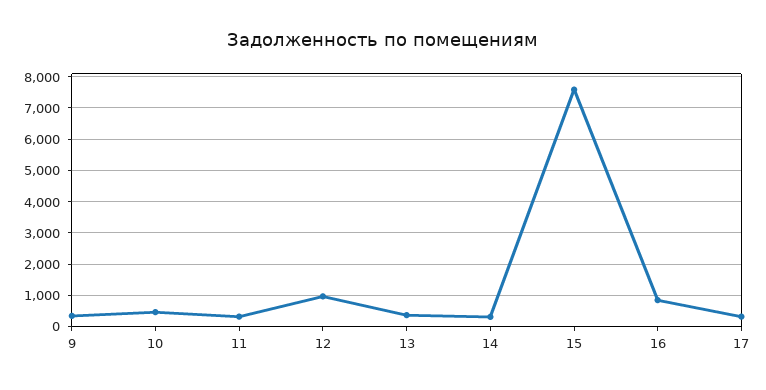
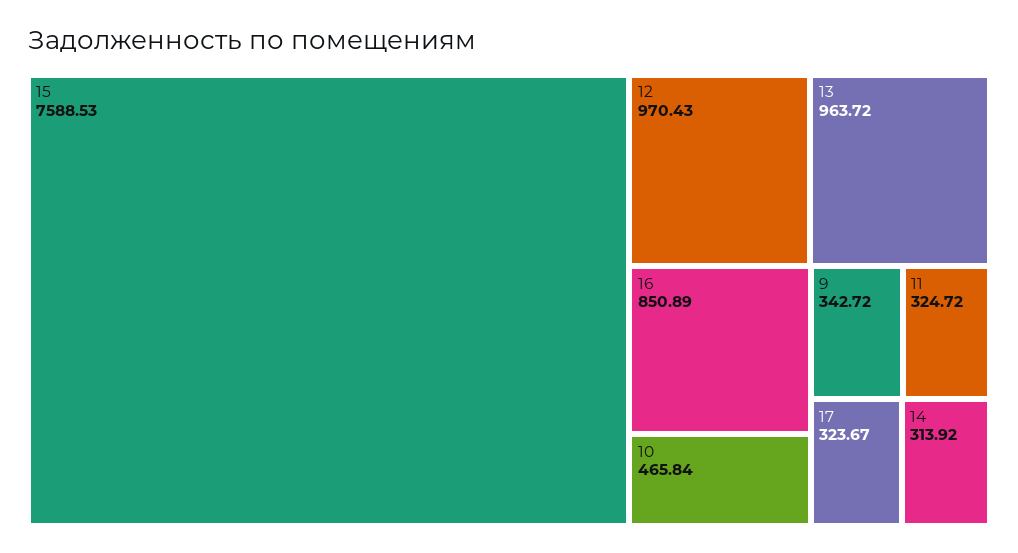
13: 400 -> 963.72

